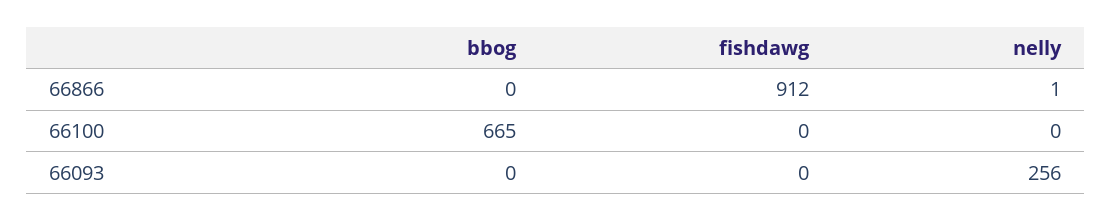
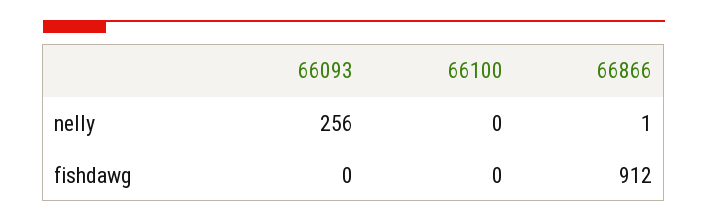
bbog, 66866: 0 -> none
bbog, 66100: 665 -> none
bbog, 66093: 0 -> none

